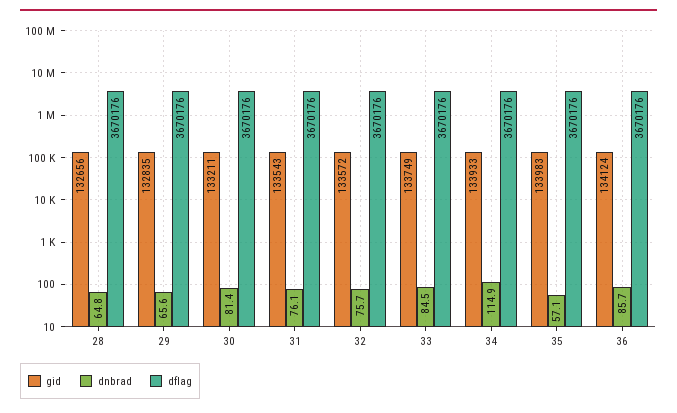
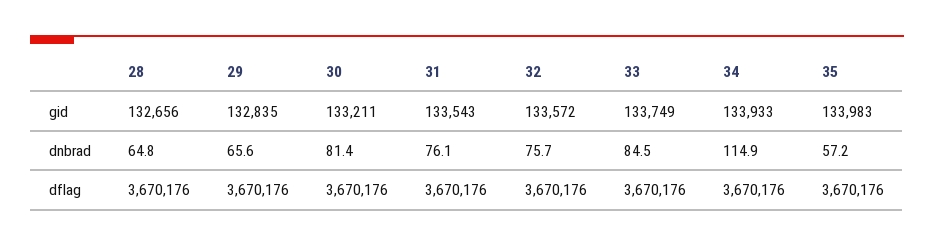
dnbrad, 35: 57.1 -> 57.2
gid, 36: 134124 -> none
dnbrad, 36: 85.7 -> none
dflag, 36: 3670176 -> none

